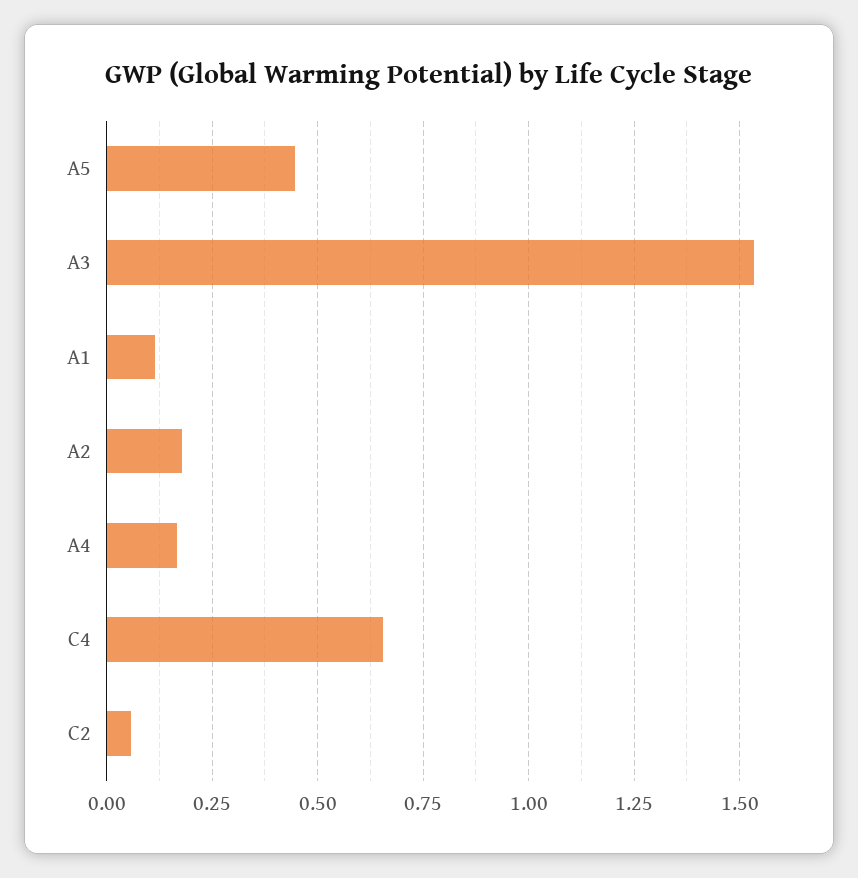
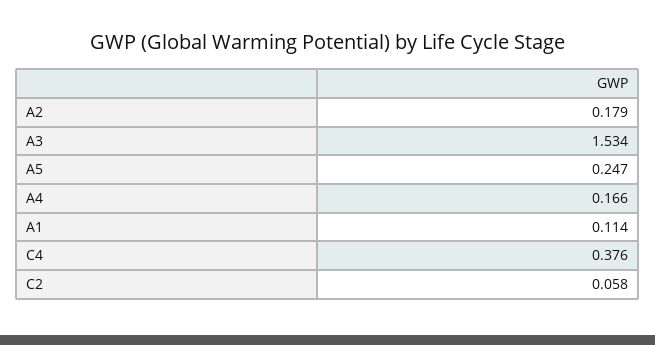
A5: 0.45 -> 0.247
C4: 0.65 -> 0.376

